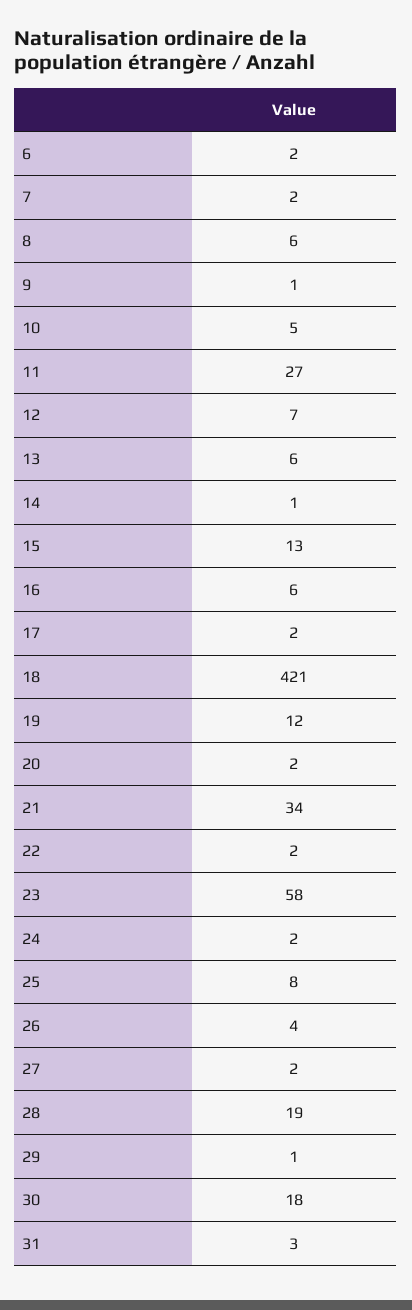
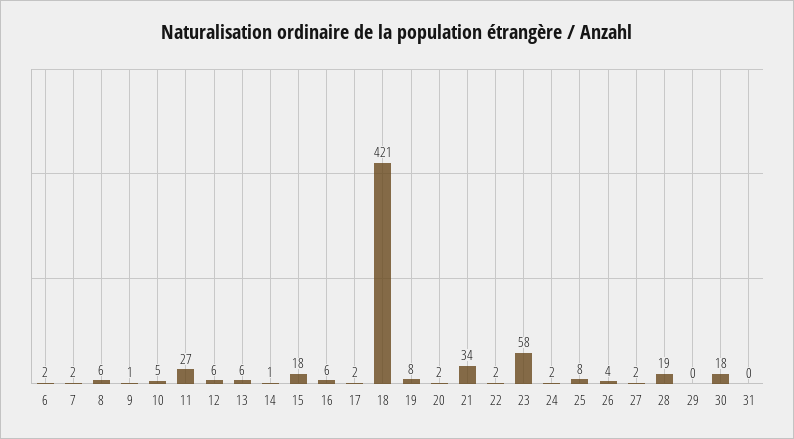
12: 7 -> 6
15: 13 -> 18
19: 12 -> 8
29: 1 -> 0
31: 3 -> 0

